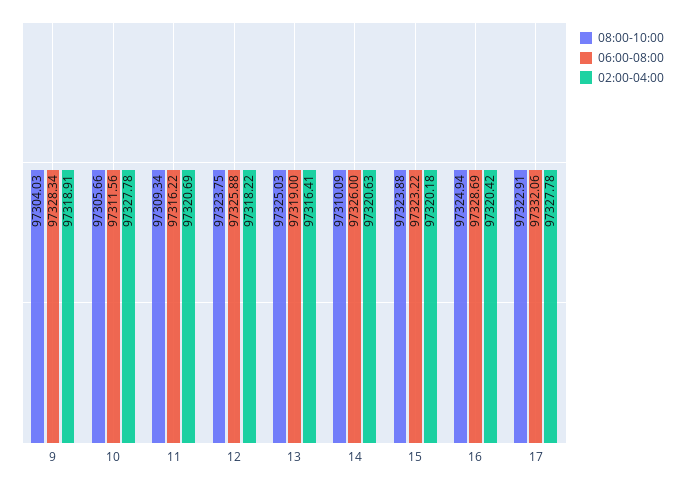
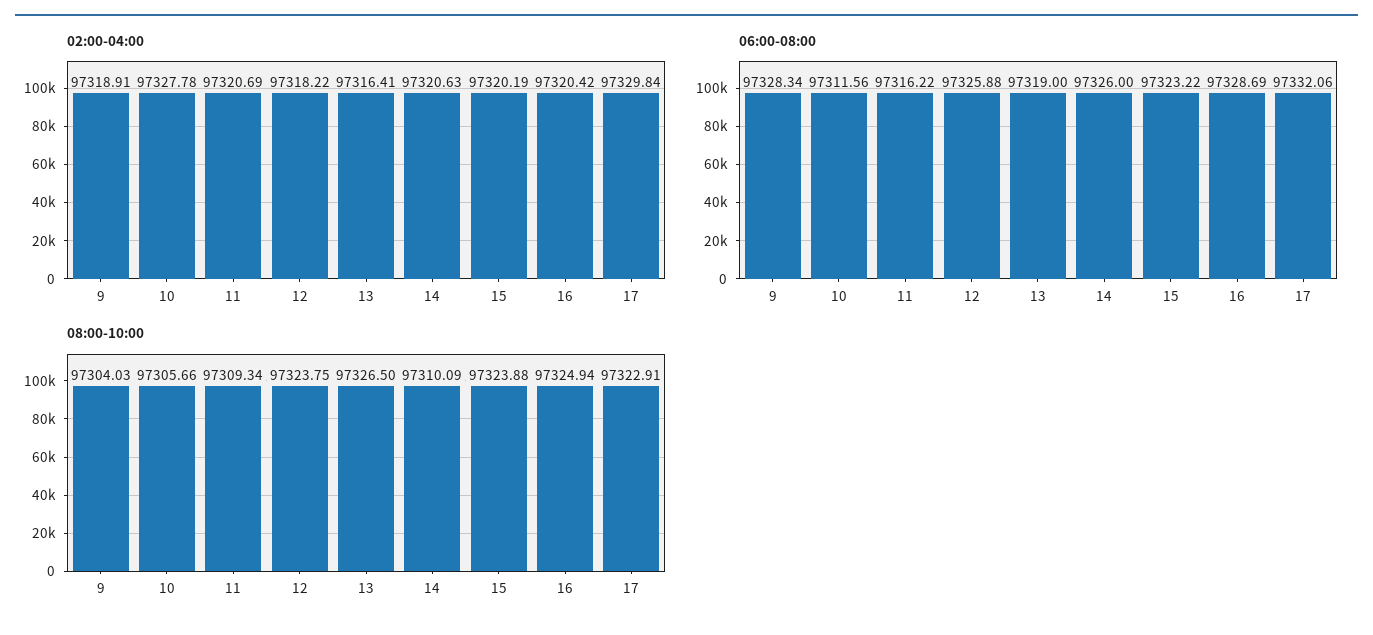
08:00-10:00, 13: 97325.03 -> 97326.5
02:00-04:00, 15: 97320.18 -> 97320.19
02:00-04:00, 17: 97327.78 -> 97329.84

